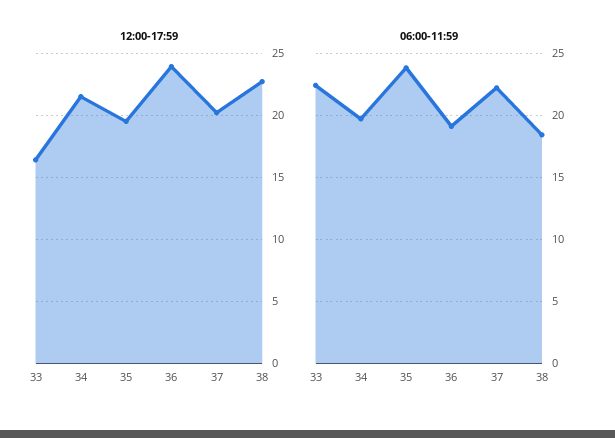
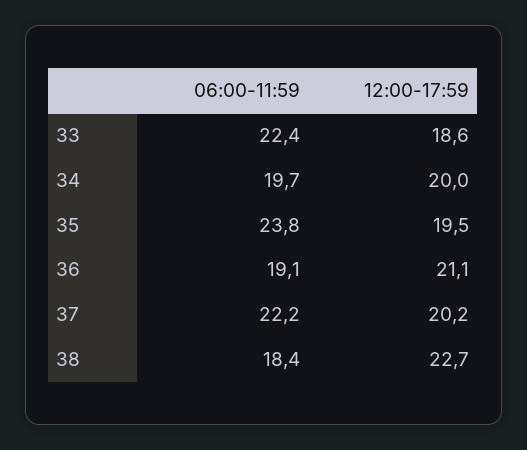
12:00-17:59, 33: 16.5 -> 18.6
12:00-17:59, 34: 21.5 -> 20
12:00-17:59, 36: 24 -> 21.1

